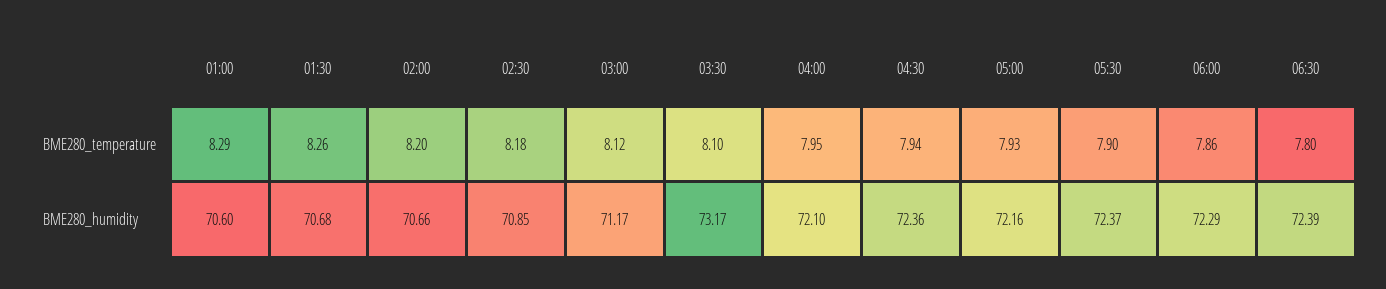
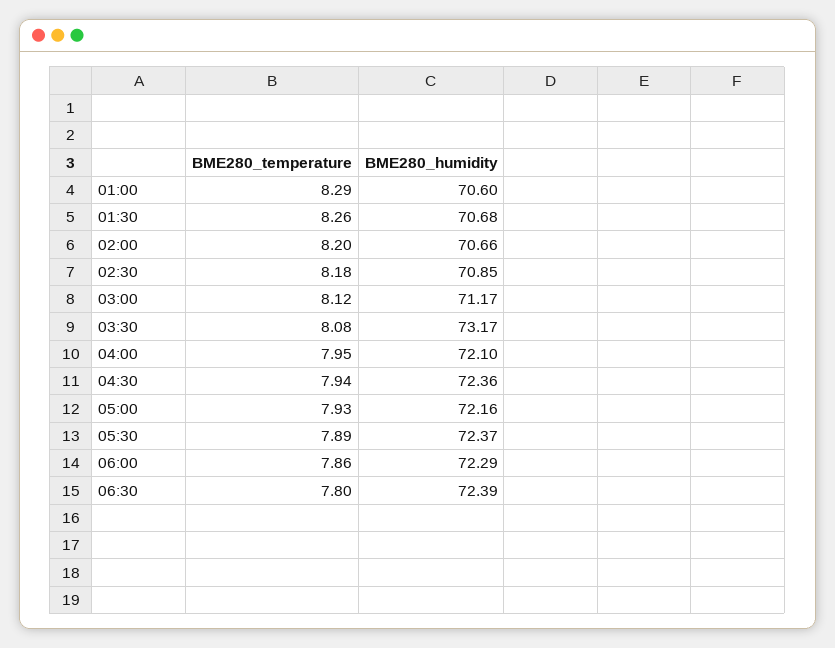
03:30, BME280_temperature: 8.1 -> 8.08
05:30, BME280_temperature: 7.9 -> 7.89

